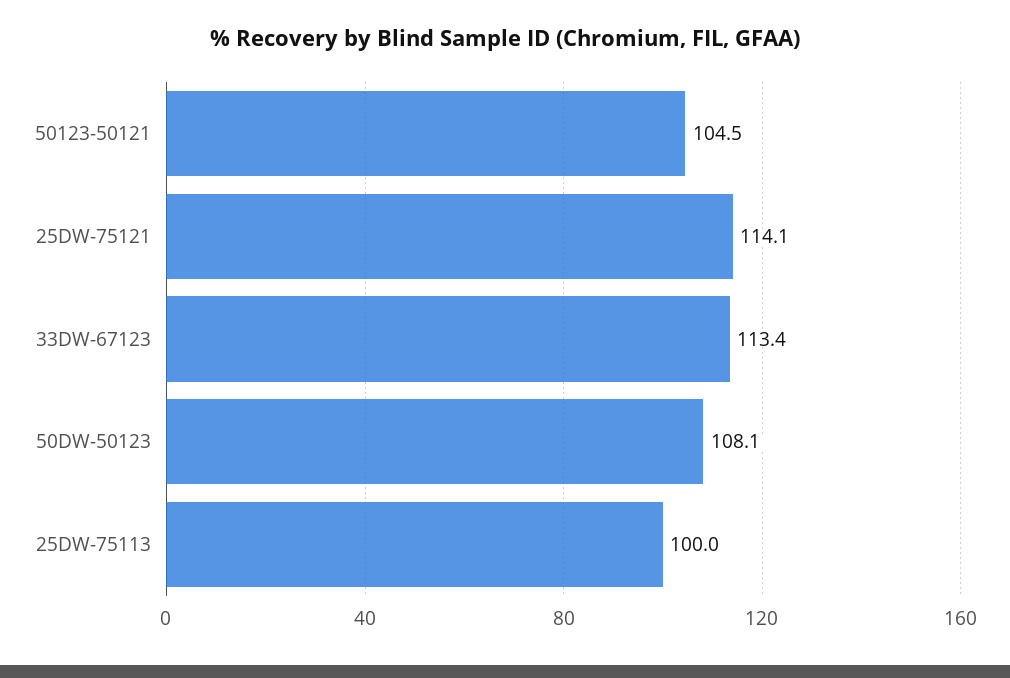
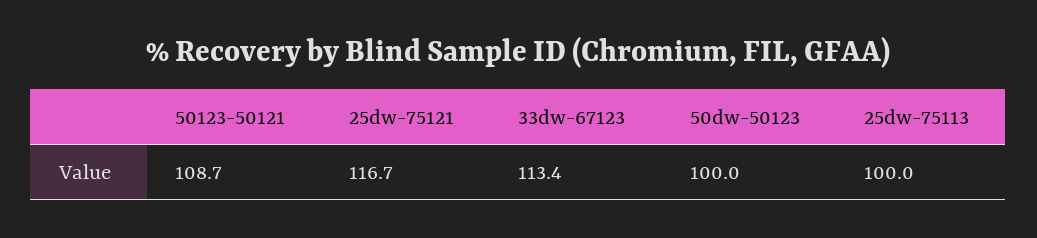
50123-50121: 104.5 -> 108.7
25DW-75121: 114.1 -> 116.7
50DW-50123: 108.1 -> 100

